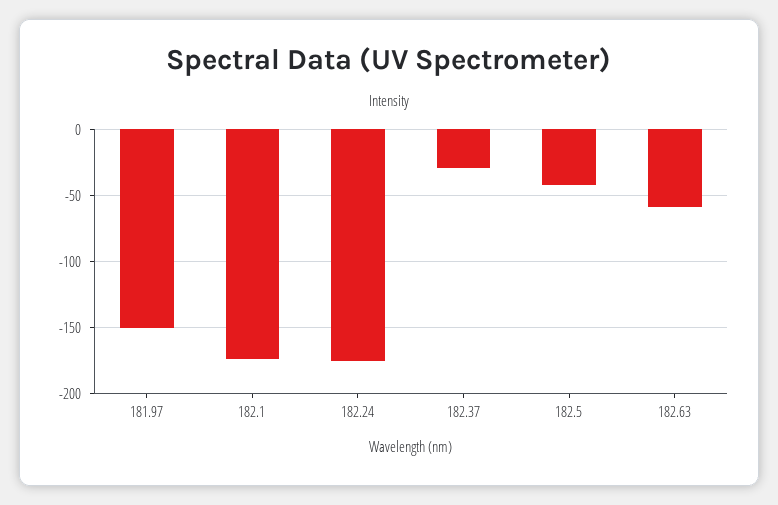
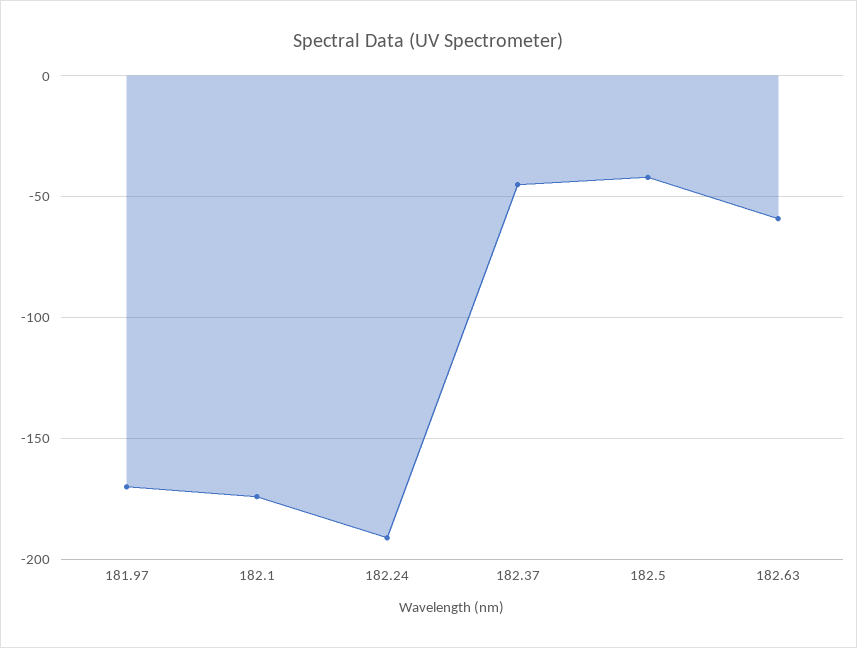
181.97: -150 -> -170
182.24: -175 -> -190
182.37: -30 -> -45

